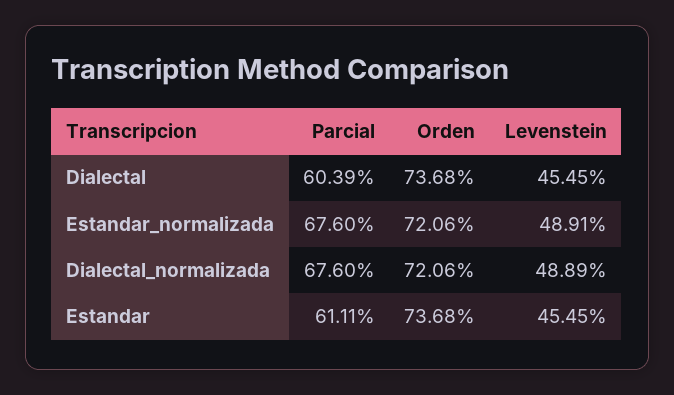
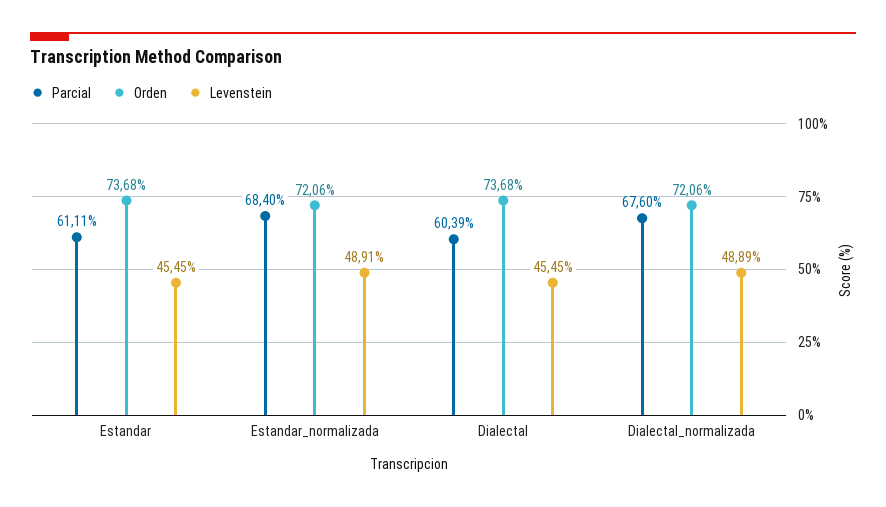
Parcial, Estandar_normalizada: 67.6 -> 68.4

